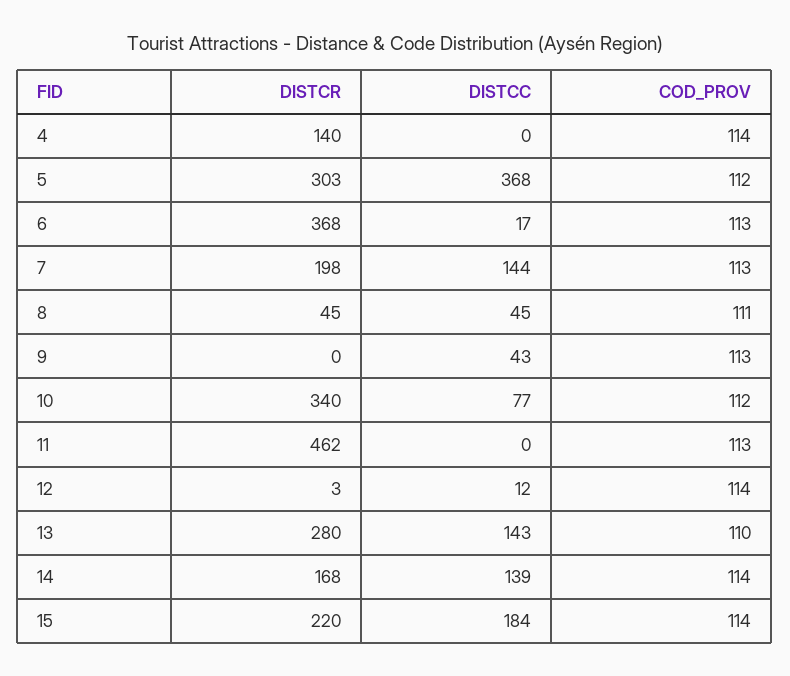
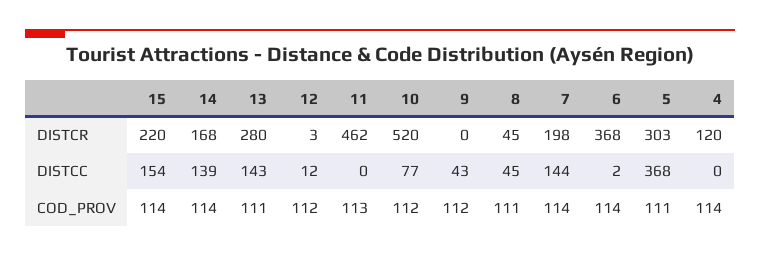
DISTCR, 4: 140 -> 120
COD_PROV, 5: 112 -> 111
DISTCC, 6: 17 -> 2
COD_PROV, 6: 113 -> 114
COD_PROV, 7: 113 -> 114
COD_PROV, 9: 113 -> 112
DISTCR, 10: 340 -> 520
COD_PROV, 12: 114 -> 112
COD_PROV, 13: 110 -> 111
DISTCC, 15: 184 -> 154

